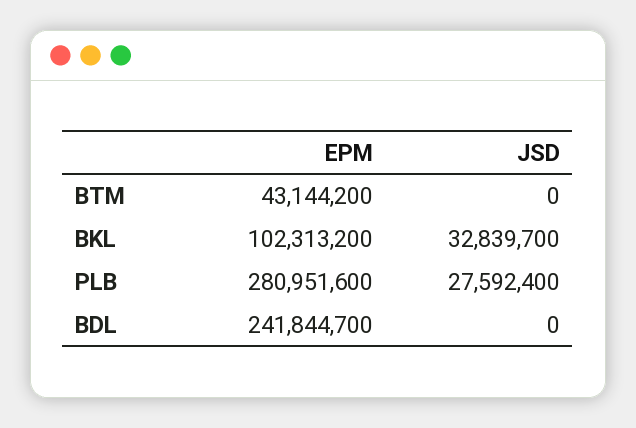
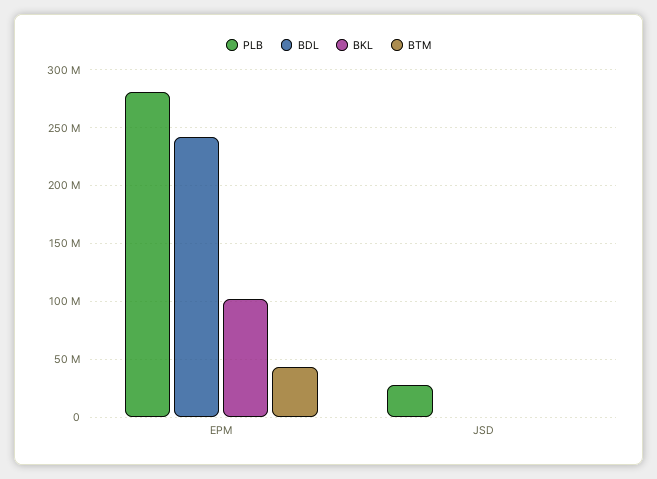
BKL, JSD: 32839700 -> 0

